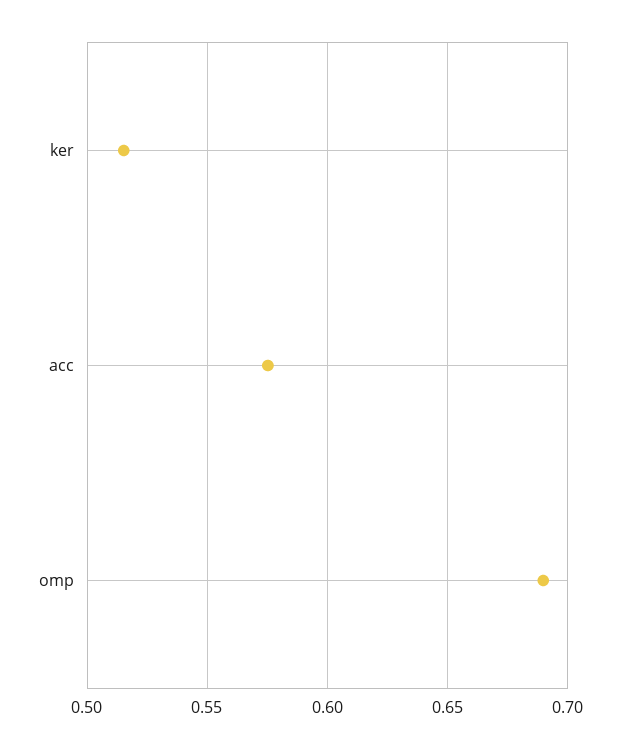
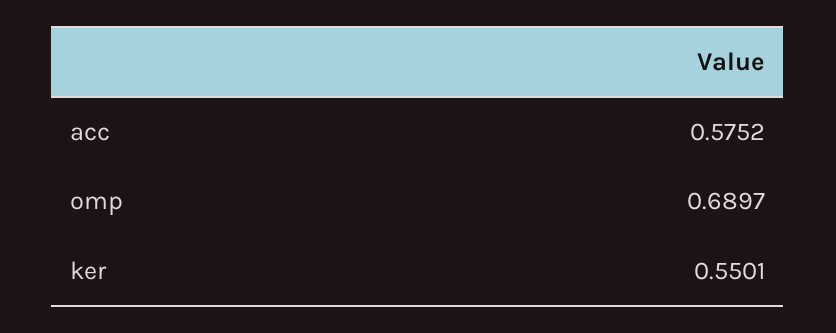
ker: 0.515 -> 0.5501

